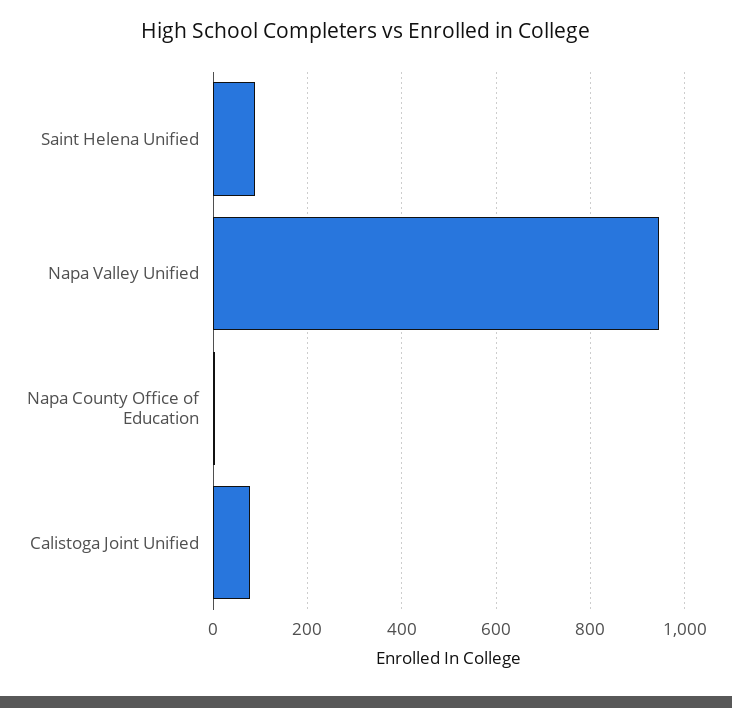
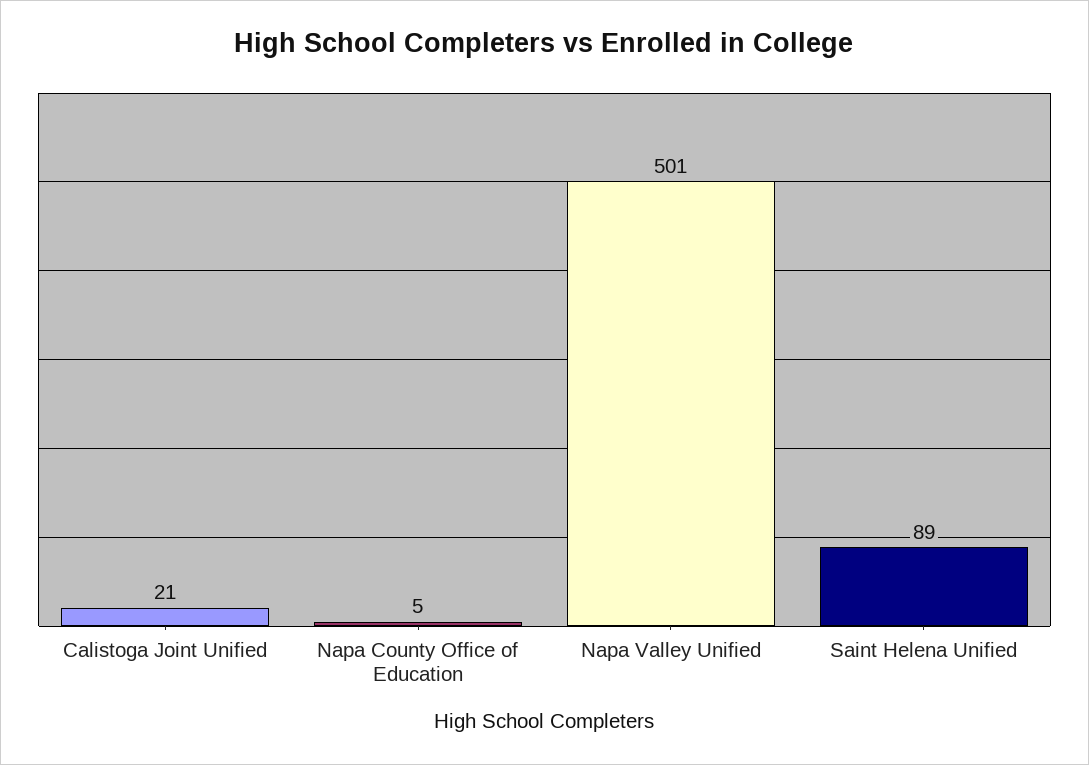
Napa Valley Unified: 940 -> 501
Calistoga Joint Unified: 80 -> 21

